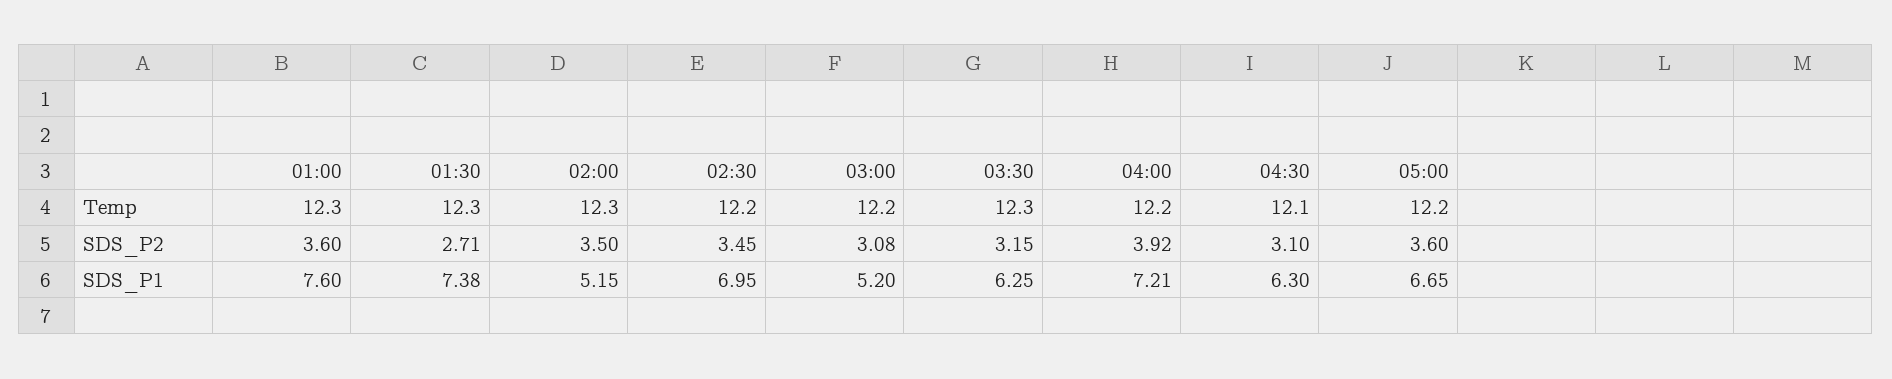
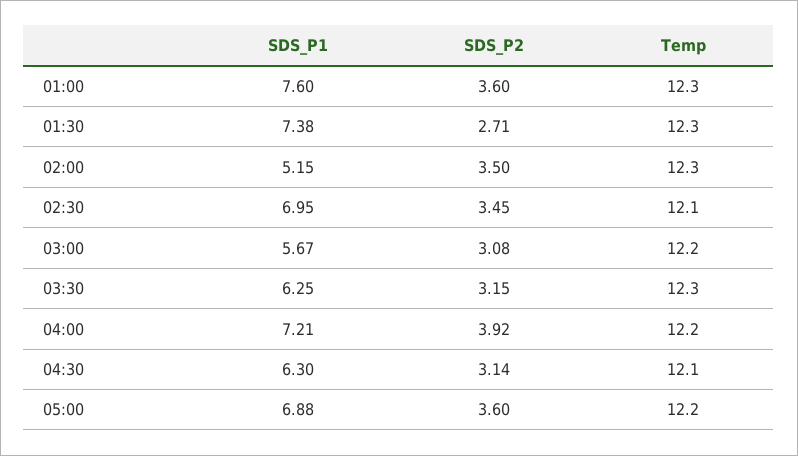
02:30, Temp: 12.2 -> 12.1
04:30, SDS_P2: 3.1 -> 3.14
03:00, SDS_P1: 5.2 -> 5.67
05:00, SDS_P1: 6.65 -> 6.88

